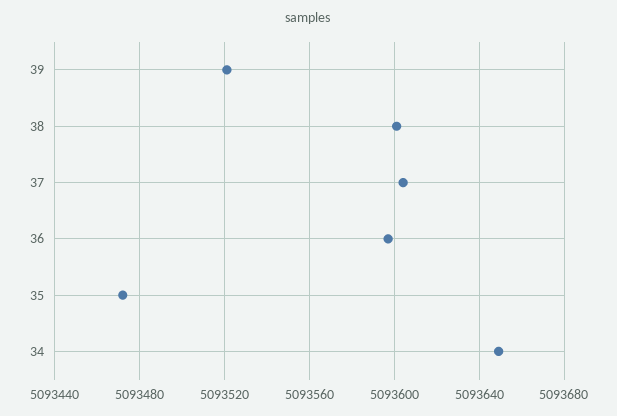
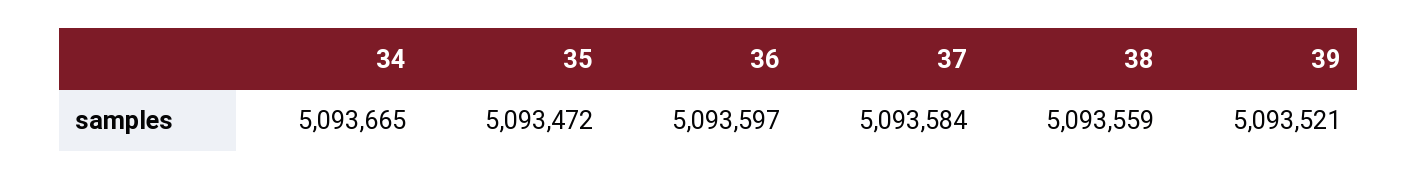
38: 5093600 -> 5093559
37: 5093605 -> 5093584
34: 5093650 -> 5093665

